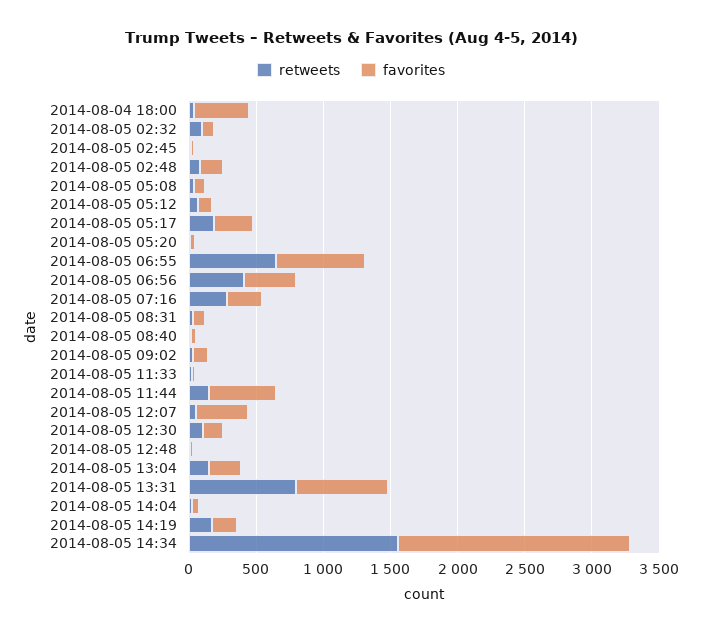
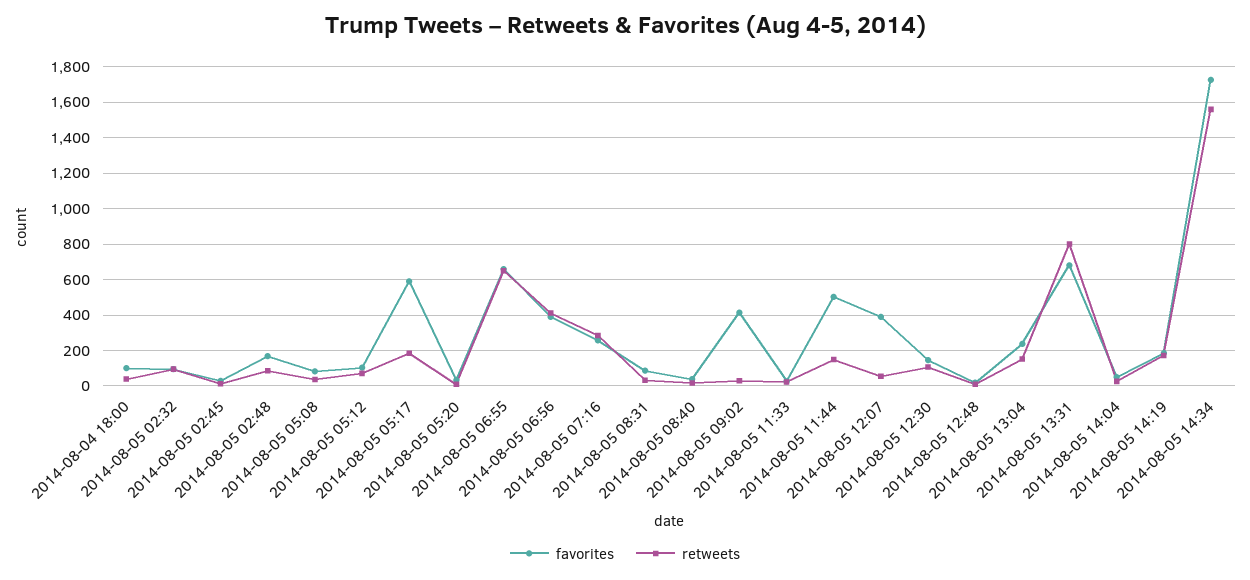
favorites, 2014-08-04 18:00: 400 -> 100
favorites, 2014-08-05 05:17: 300 -> 600
favorites, 2014-08-05 09:02: 100 -> 400

